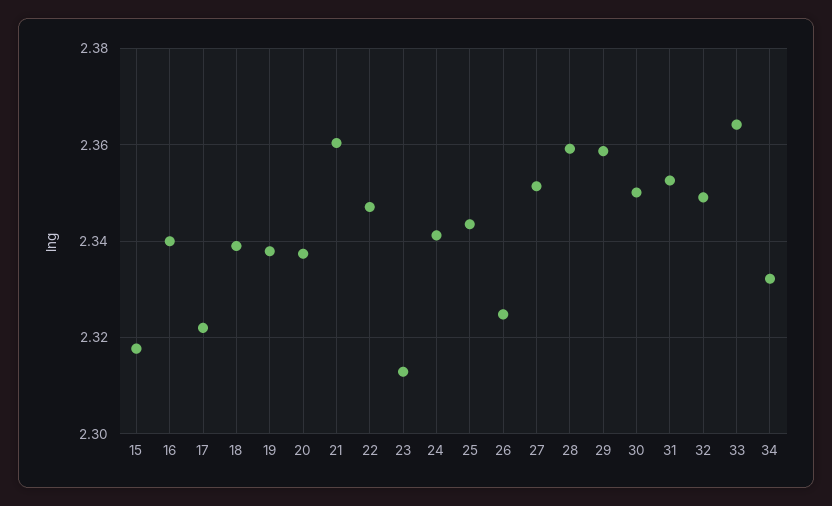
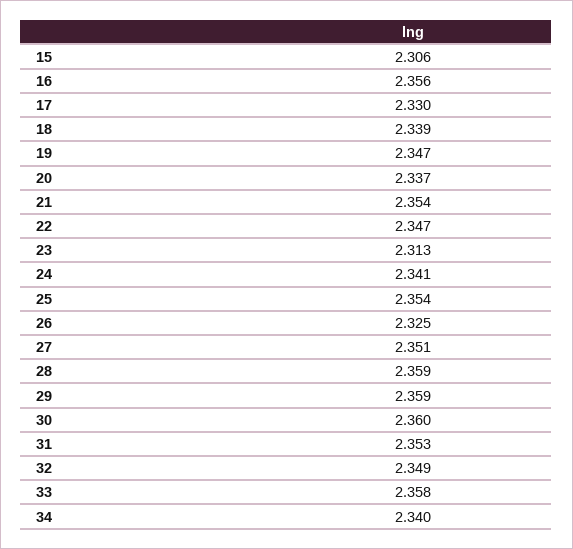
15: 2.318 -> 2.306
16: 2.34 -> 2.356
17: 2.322 -> 2.33
19: 2.338 -> 2.347
21: 2.36 -> 2.354
25: 2.344 -> 2.354
30: 2.35 -> 2.36
33: 2.364 -> 2.358
34: 2.332 -> 2.34

